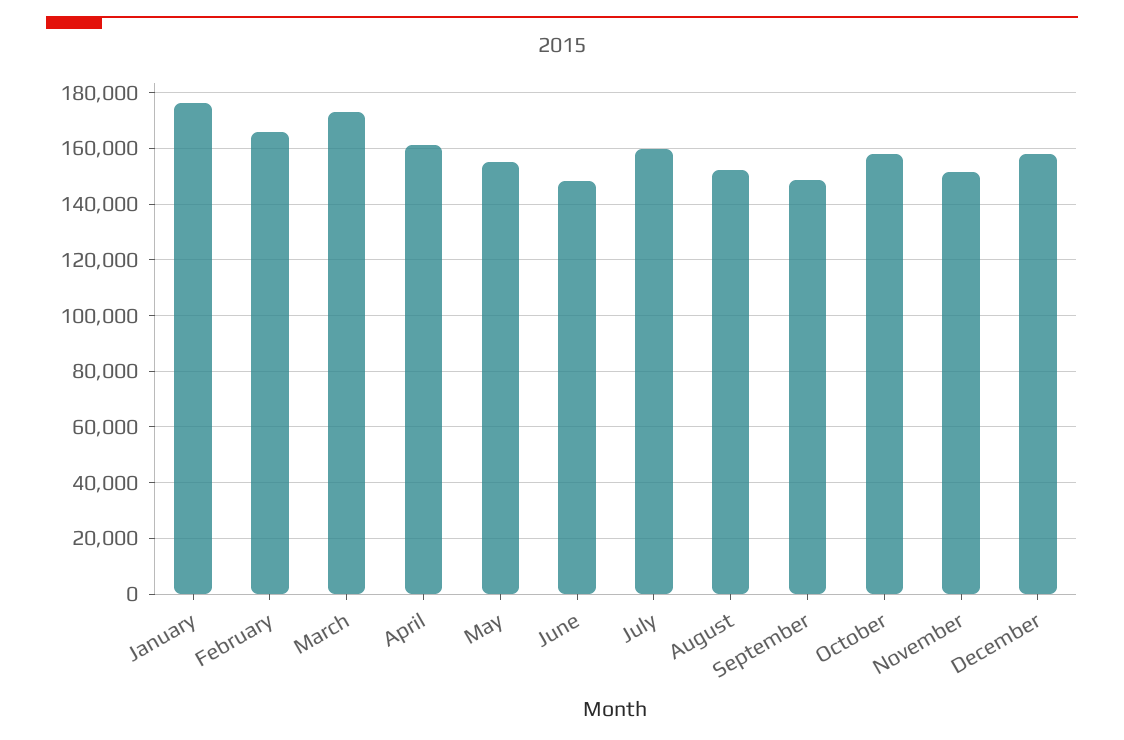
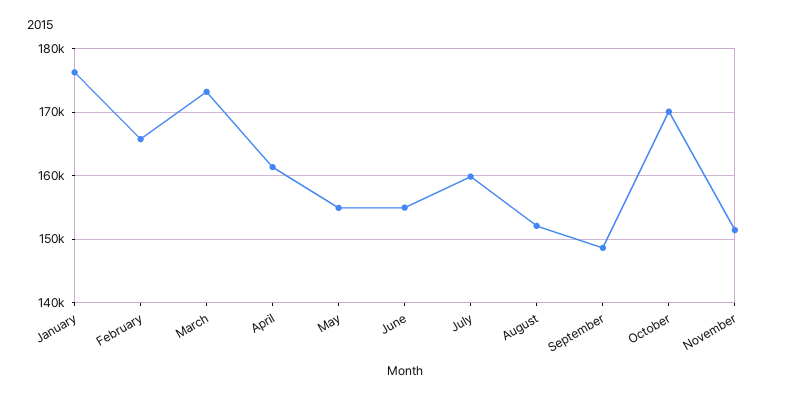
June: 147500 -> 155000
October: 157500 -> 170000
December: 157500 -> none

